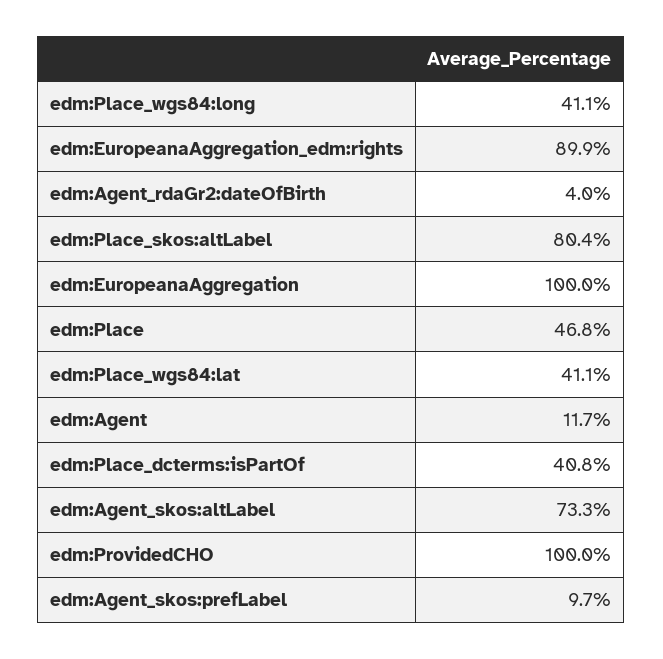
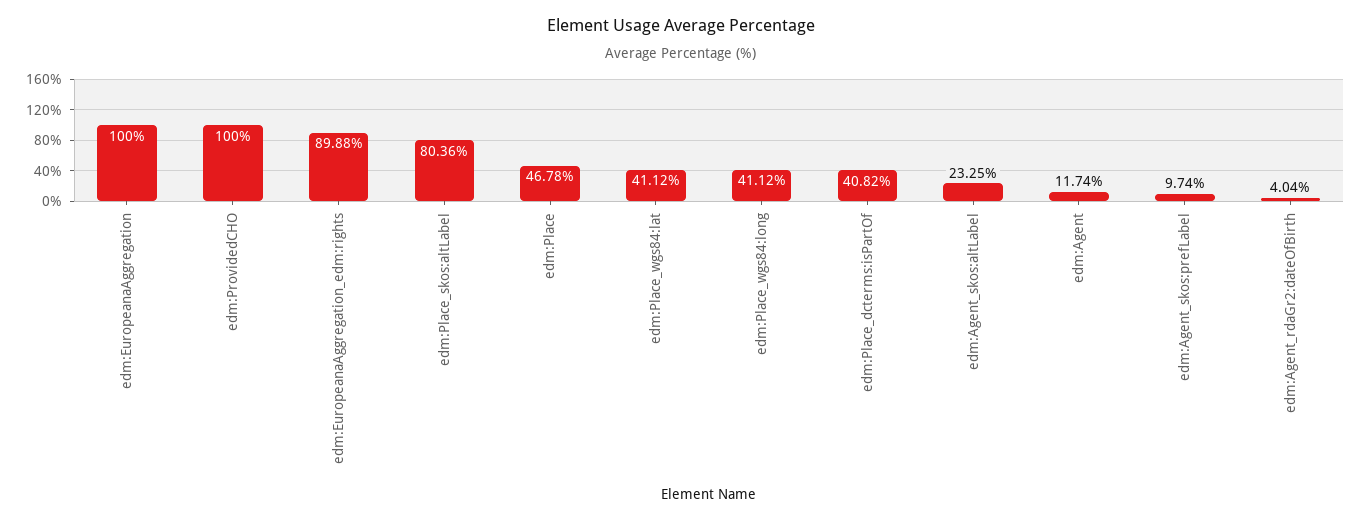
edm:Agent_skos:altLabel: 73.3 -> 23.25

